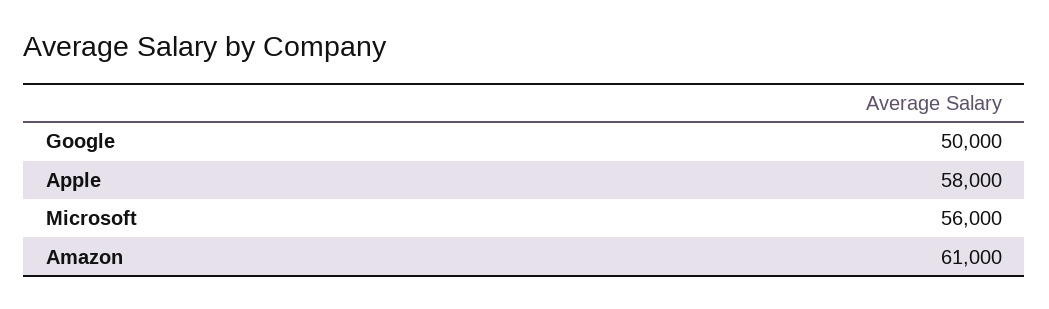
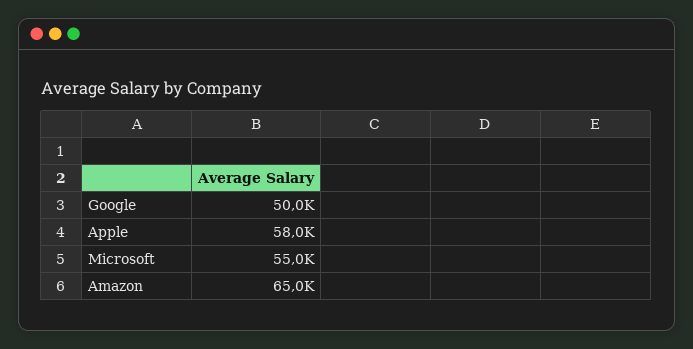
Microsoft: 56000 -> 55000
Amazon: 61000 -> 65000

